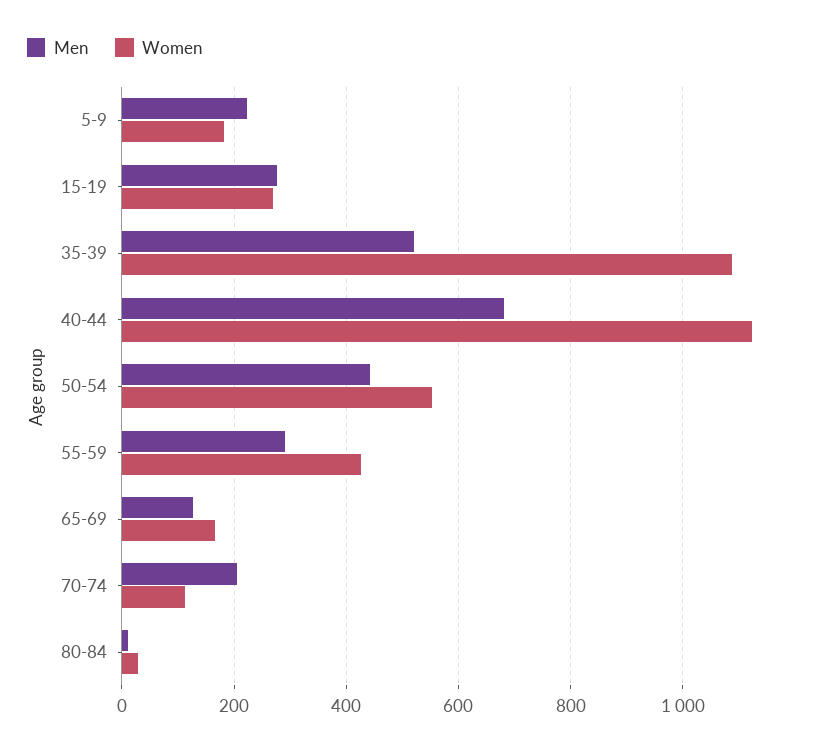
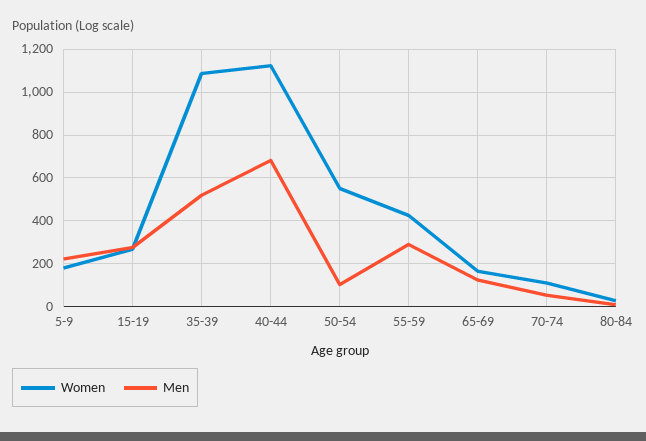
Men, 50-54: 440 -> 100
Men, 70-74: 200 -> 50

